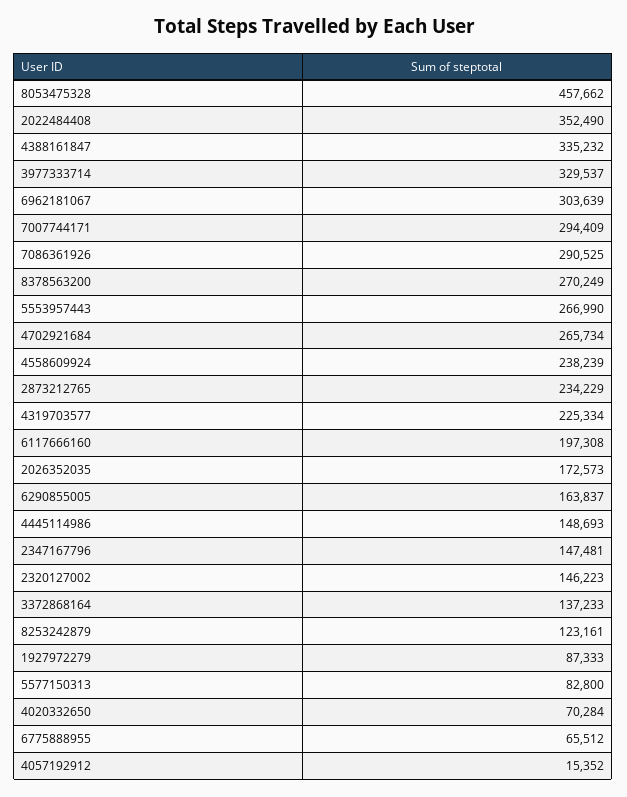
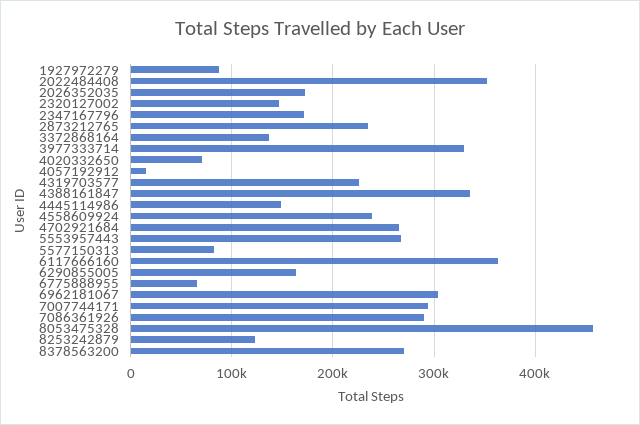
6117666160: 197308 -> 360000
2347167796: 147481 -> 170000

